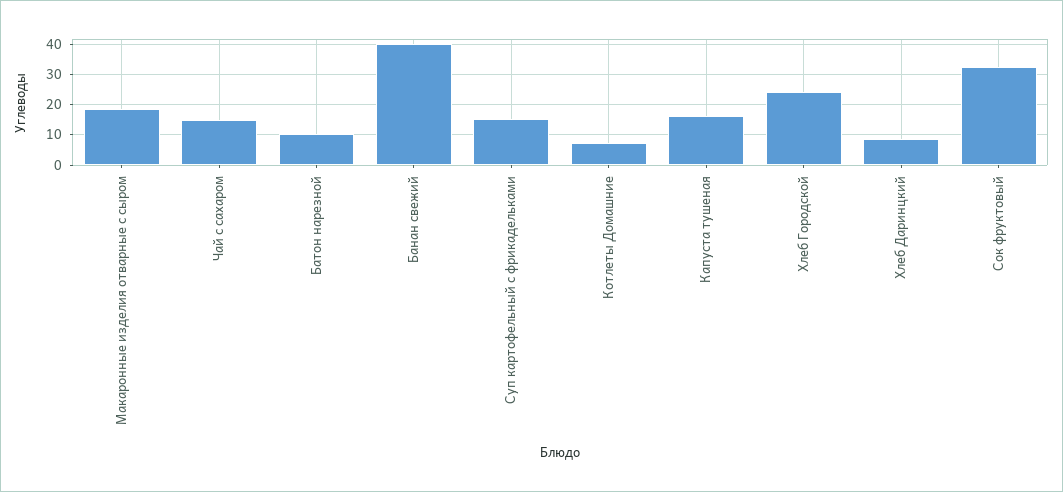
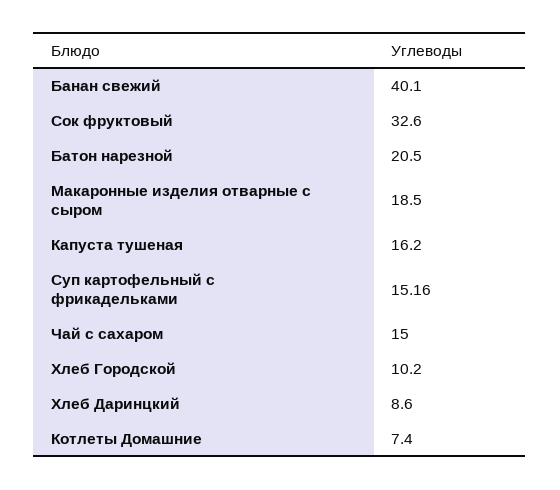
Батон нарезной: 10 -> 20.5
Хлеб Городской: 24 -> 10.2

